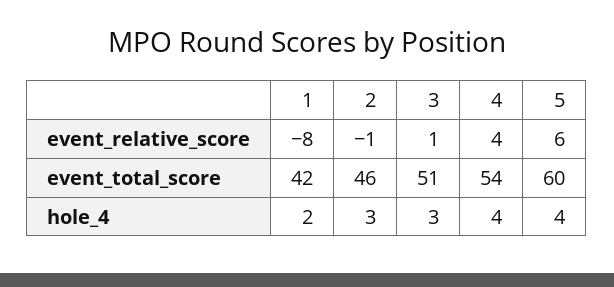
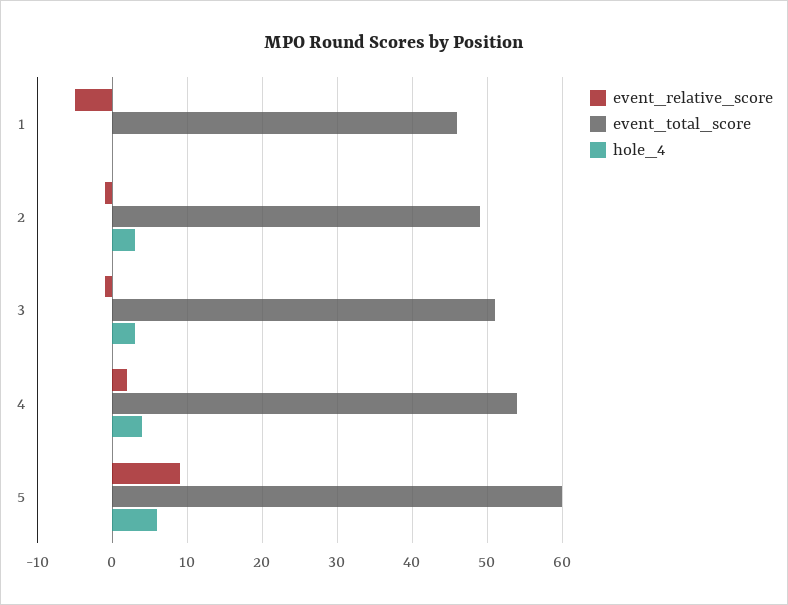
event_relative_score, 1: -8 -> -5
event_relative_score, 3: 1 -> -1
event_relative_score, 4: 4 -> 2
event_relative_score, 5: 6 -> 9
event_total_score, 1: 42 -> 46
event_total_score, 2: 46 -> 49
hole_4, 1: 2 -> 0
hole_4, 5: 4 -> 6

